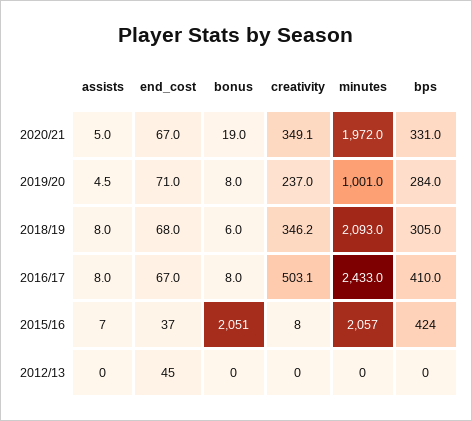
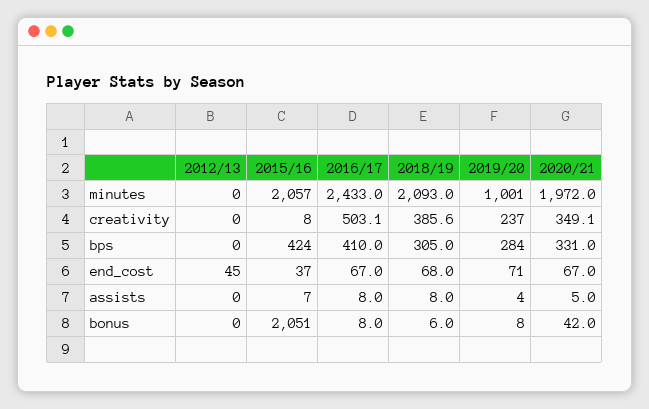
bonus, 2020/21: 19 -> 42
assists, 2019/20: 4.5 -> 4
creativity, 2018/19: 346.2 -> 385.6

